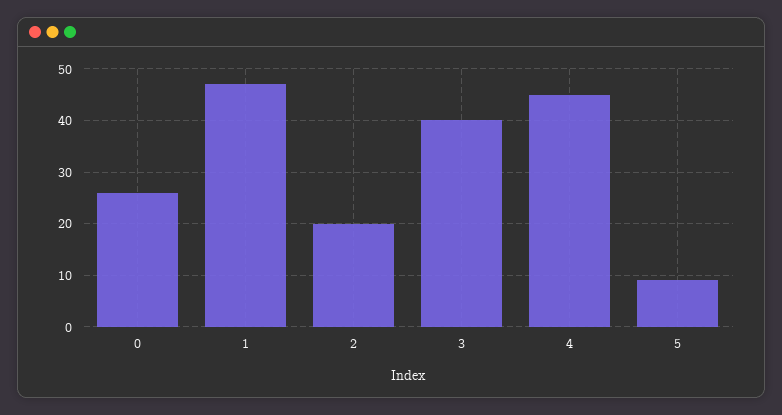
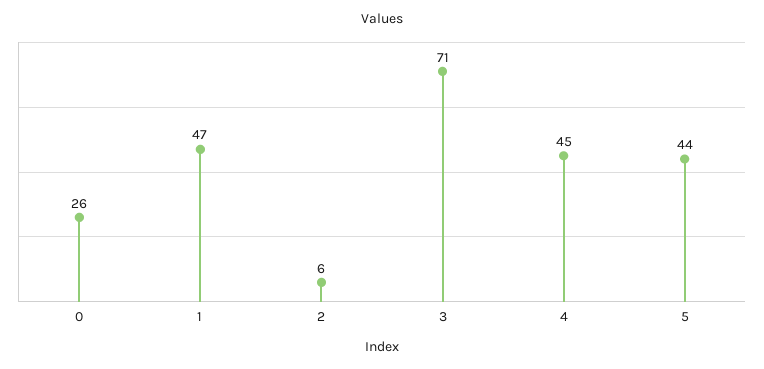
2: 20 -> 6
3: 40 -> 71
5: 10 -> 44

